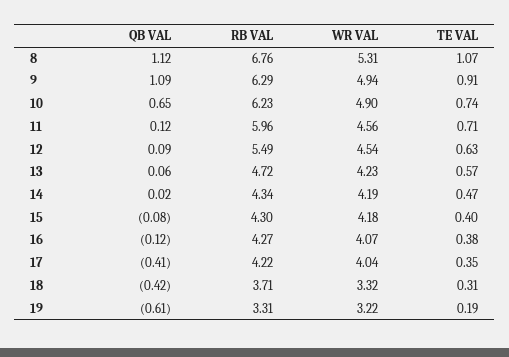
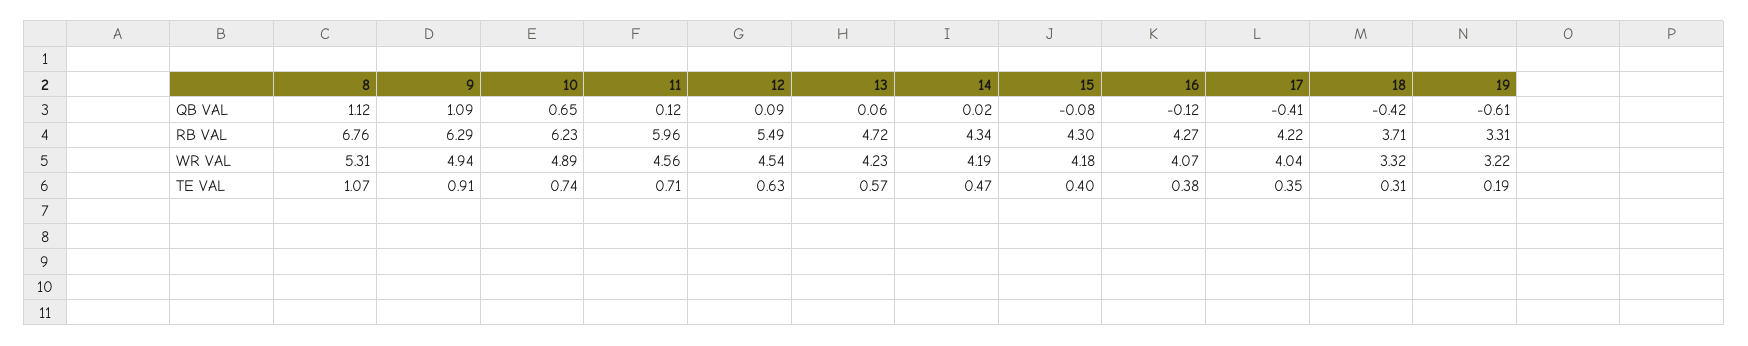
WR VAL, 10: 4.9 -> 4.89

